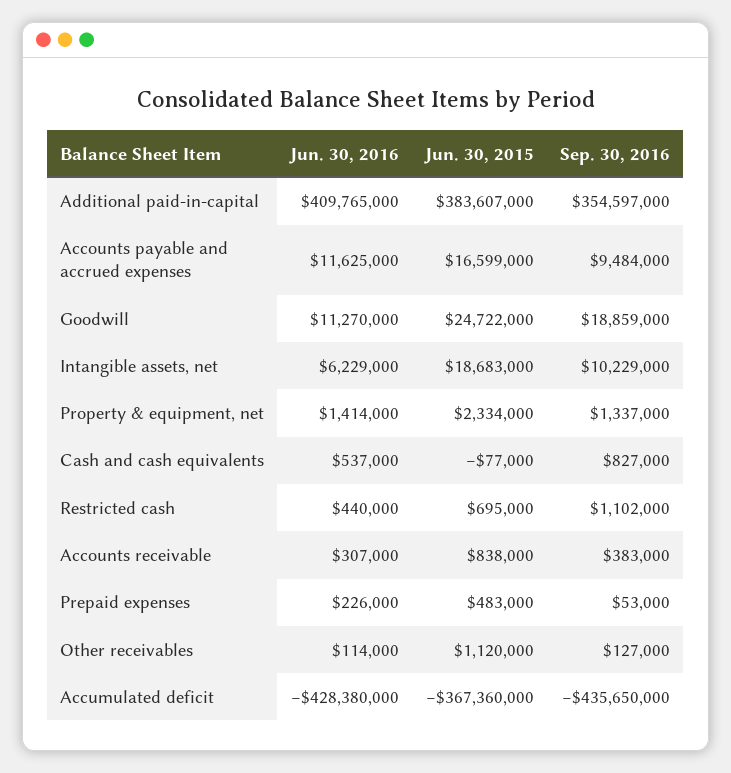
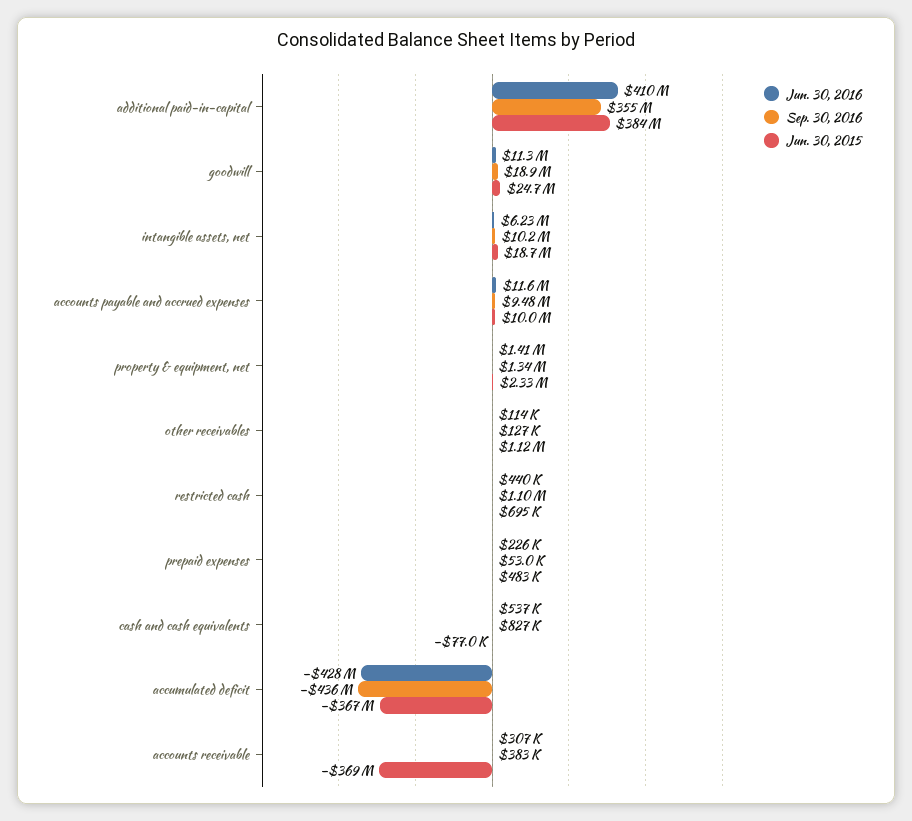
Jun. 30, 2015, Accounts payable and accrued expenses: 16599000 -> 10000000
Jun. 30, 2015, Accounts receivable: 838000 -> -369000000

